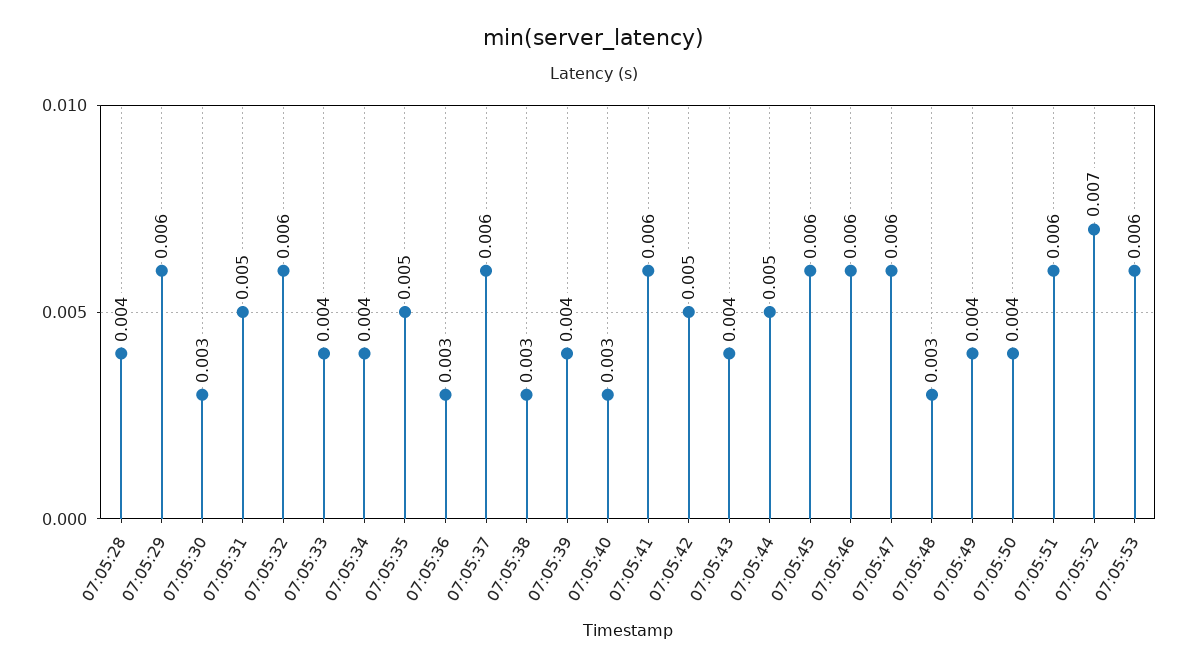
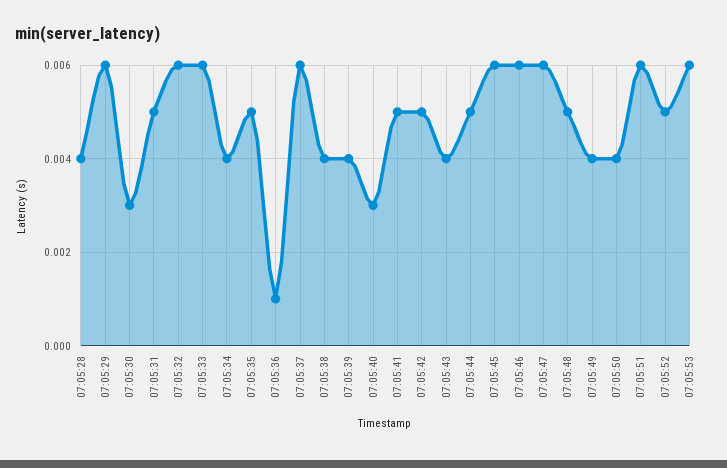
07:05:33: 0.004 -> 0.006
07:05:36: 0.003 -> 0.001
07:05:38: 0.003 -> 0.004
07:05:41: 0.006 -> 0.005
07:05:48: 0.003 -> 0.005
07:05:52: 0.007 -> 0.005

